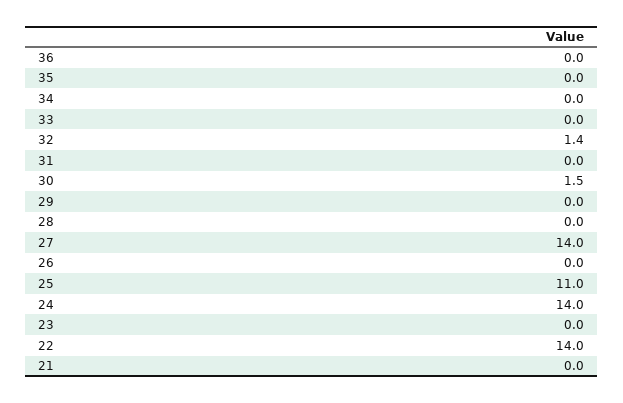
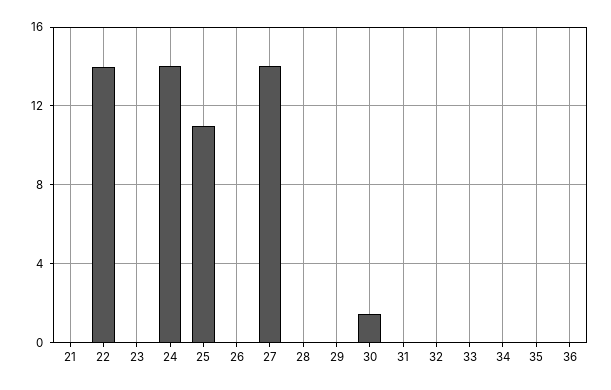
32: 1.4 -> 0

